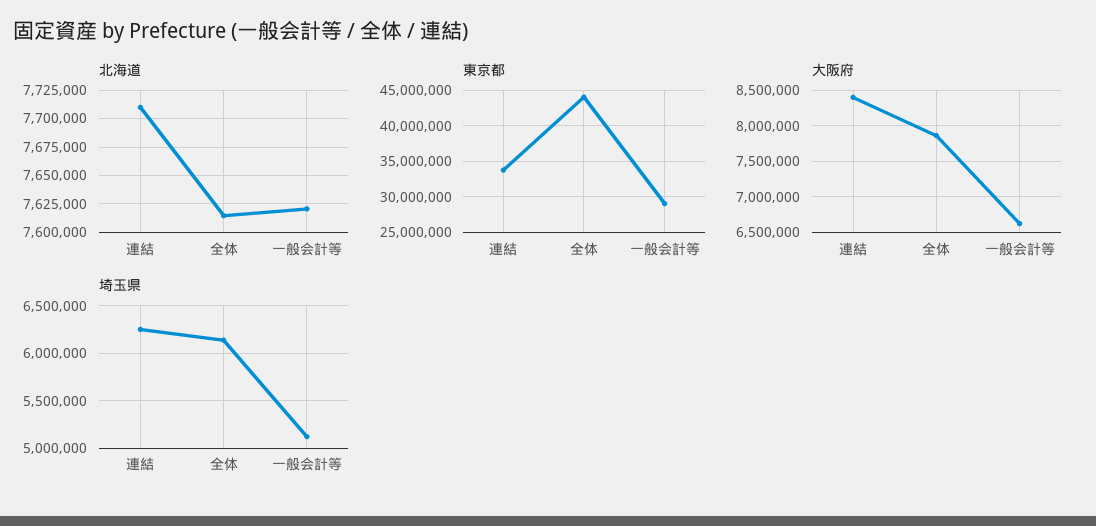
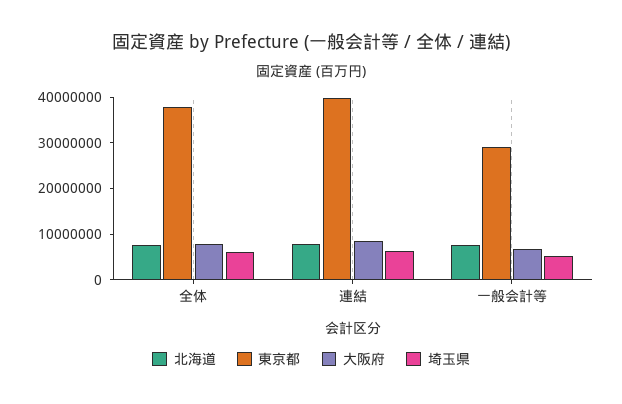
東京都, 連結: 34000000 -> 40000000
東京都, 全体: 44000000 -> 38000000

